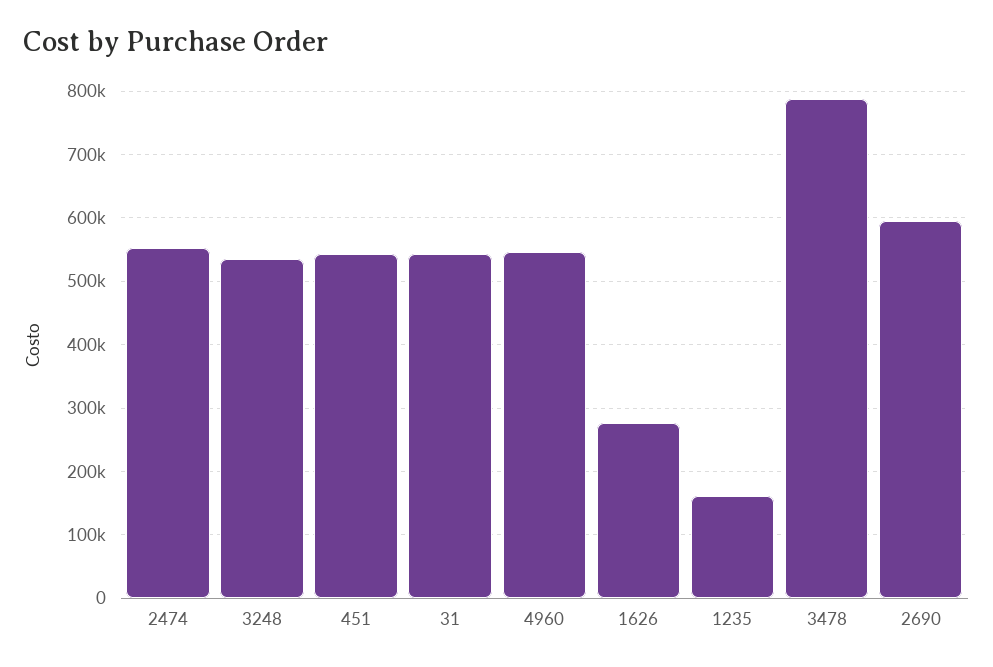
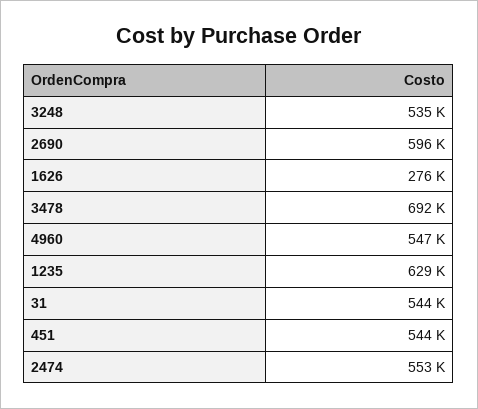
1235: 160000 -> 629000
3478: 790000 -> 692000

